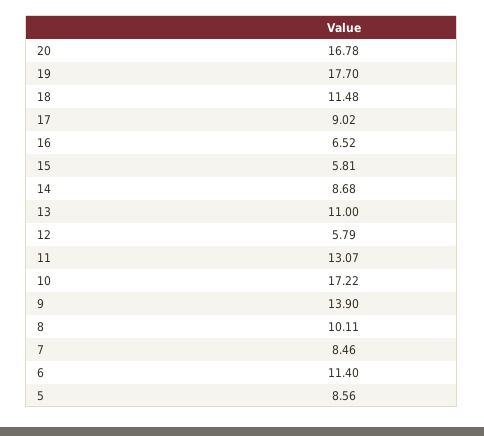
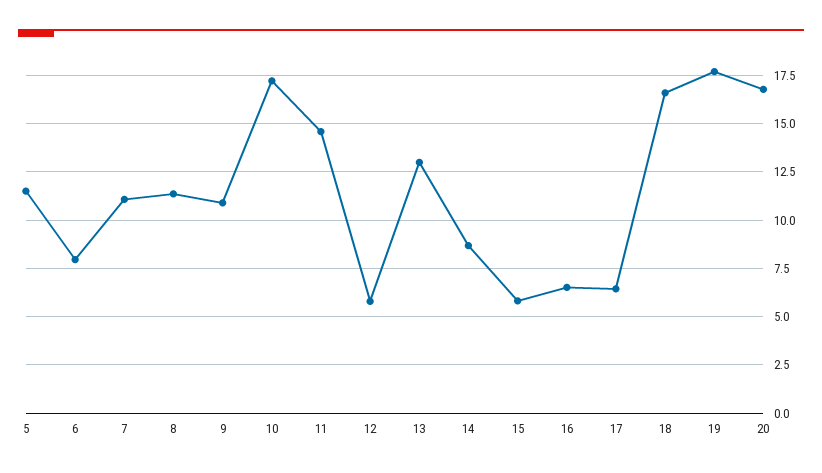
18: 11.48 -> 16.5
17: 9.02 -> 6.5
13: 11 -> 13
11: 13.07 -> 14.5
9: 13.9 -> 11
8: 10.11 -> 11.5
7: 8.46 -> 11
6: 11.4 -> 8
5: 8.56 -> 11.5

